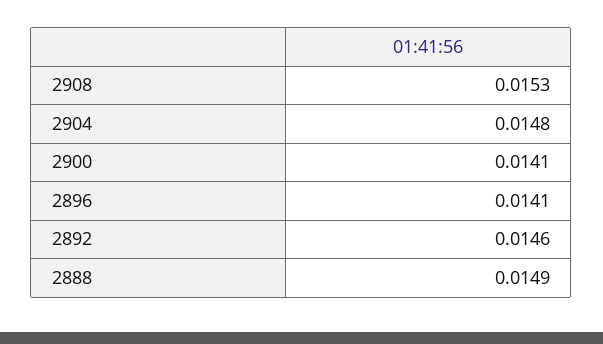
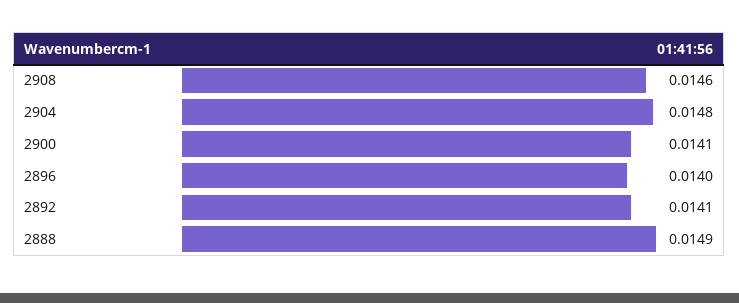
2908: 0.0153 -> 0.0146
2896: 0.0141 -> 0.014
2892: 0.0146 -> 0.0141

